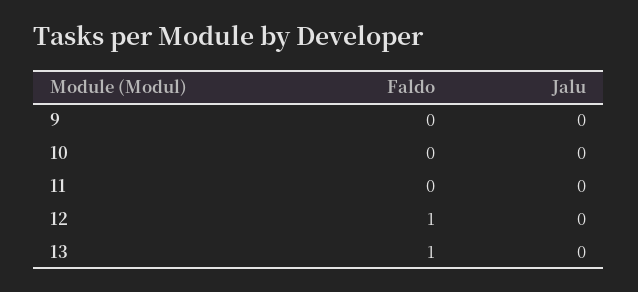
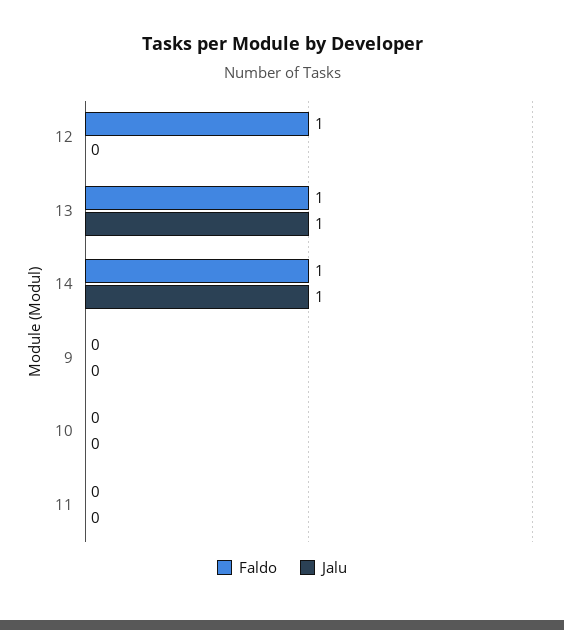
Jalu, 13: 0 -> 1
Faldo, 14: none -> 1
Jalu, 14: none -> 1

